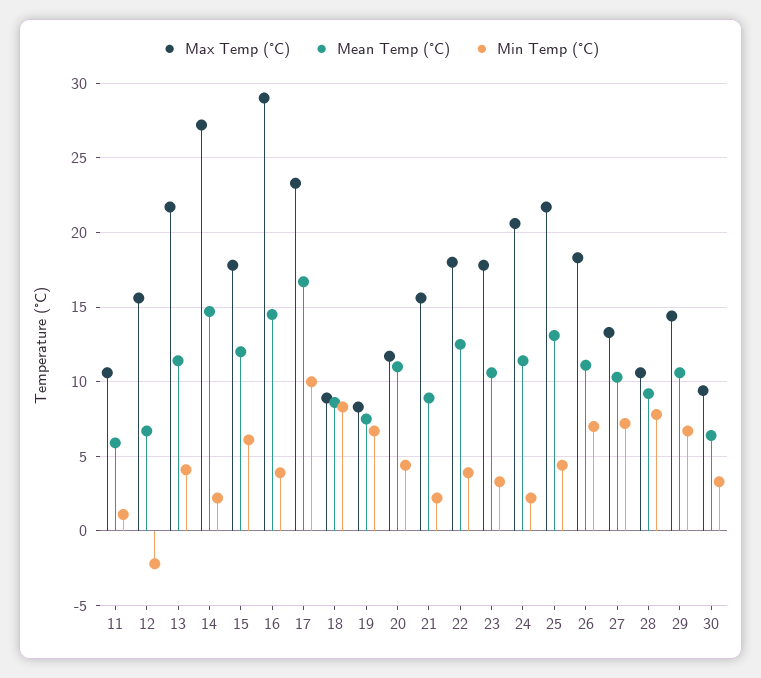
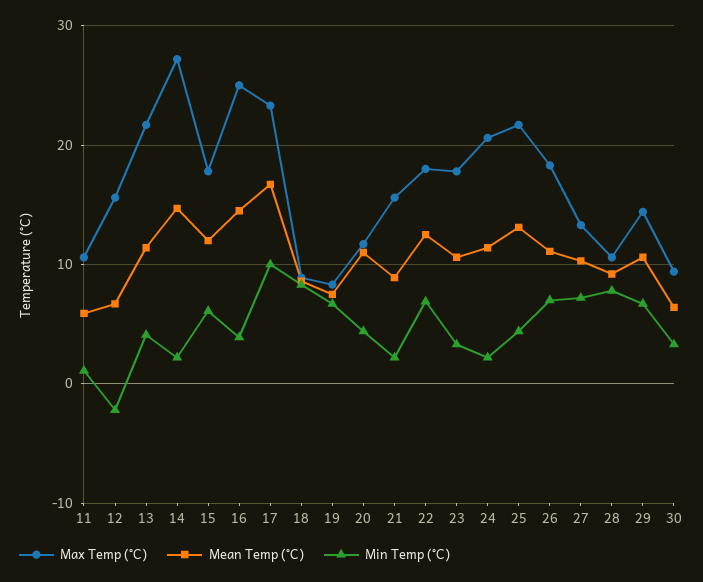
Max Temp (°C), 16: 29 -> 25
Min Temp (°C), 22: 4 -> 7

